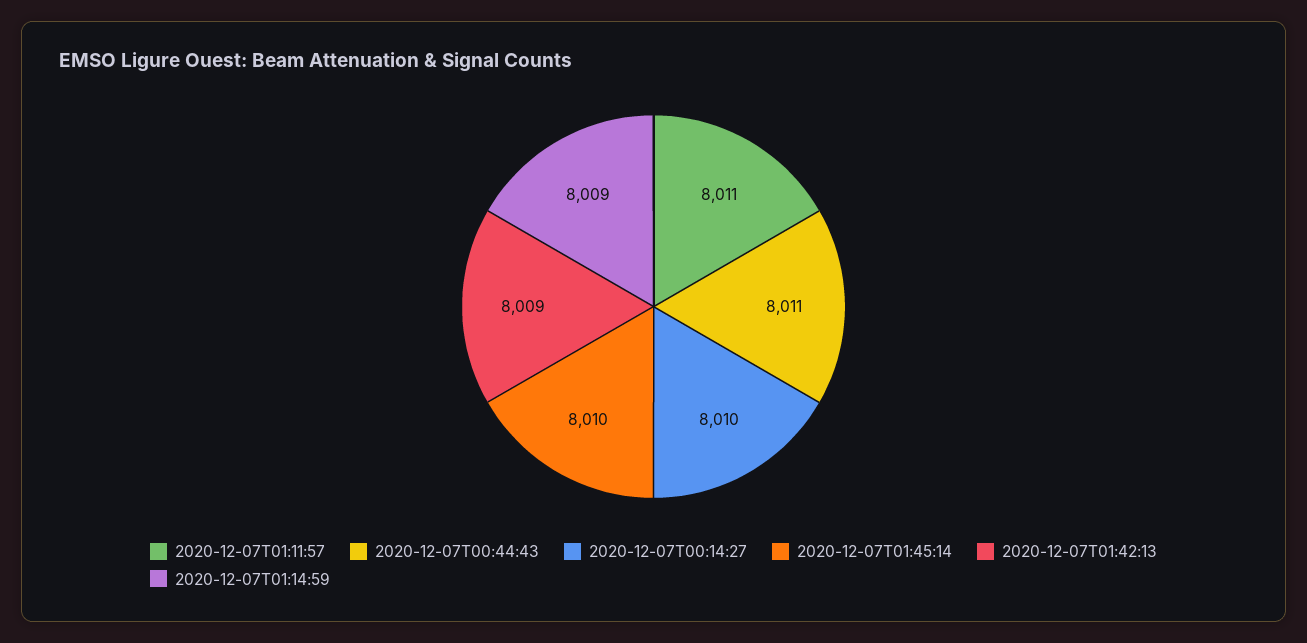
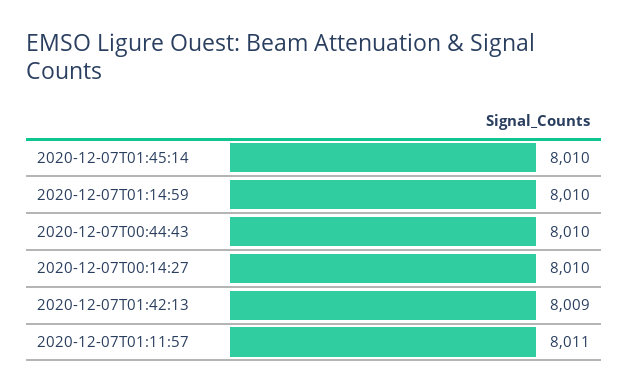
2020-12-07T00:44:43: 8011 -> 8010
2020-12-07T01:14:59: 8009 -> 8010

